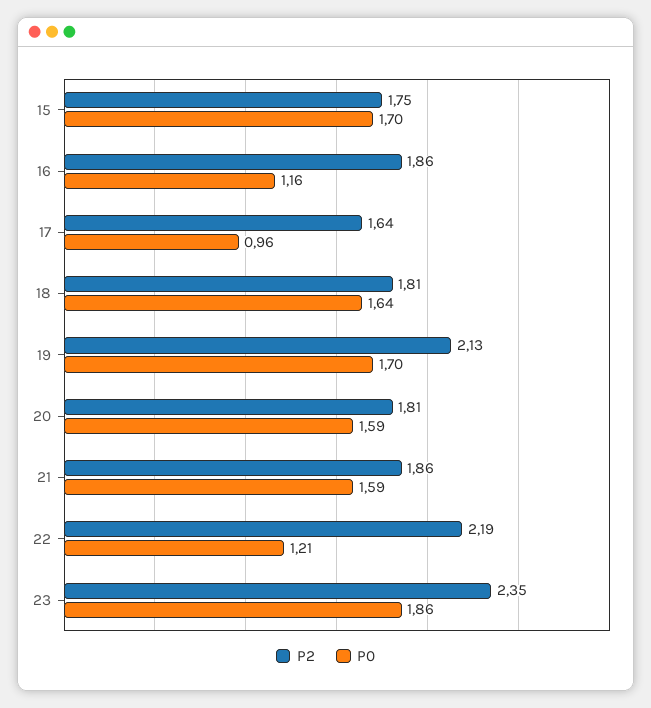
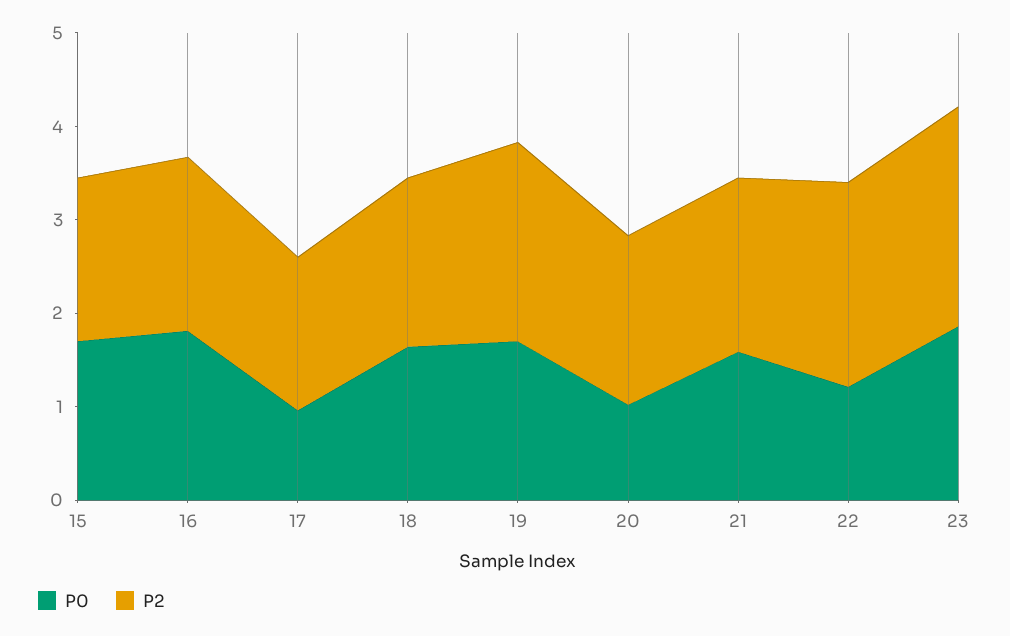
P0, 16: 1.16 -> 1.8
P0, 20: 1.59 -> 1

